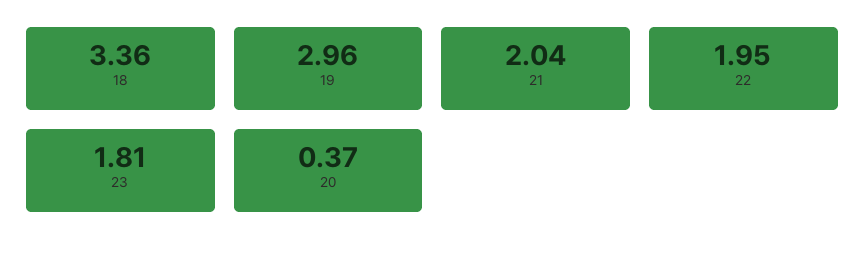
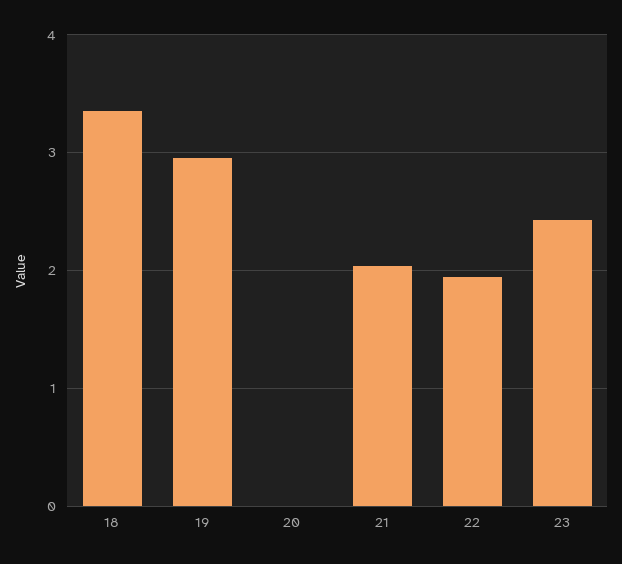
23: 1.81 -> 2.4
20: 0.37 -> 0

